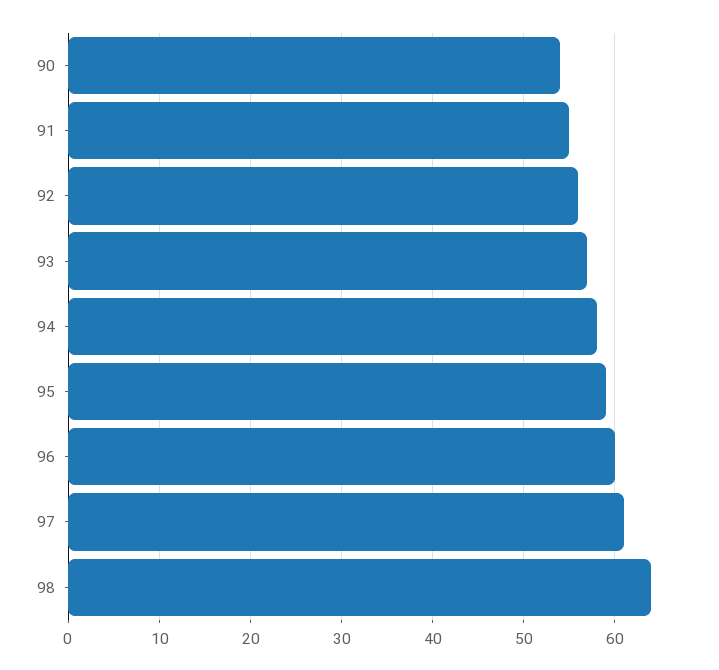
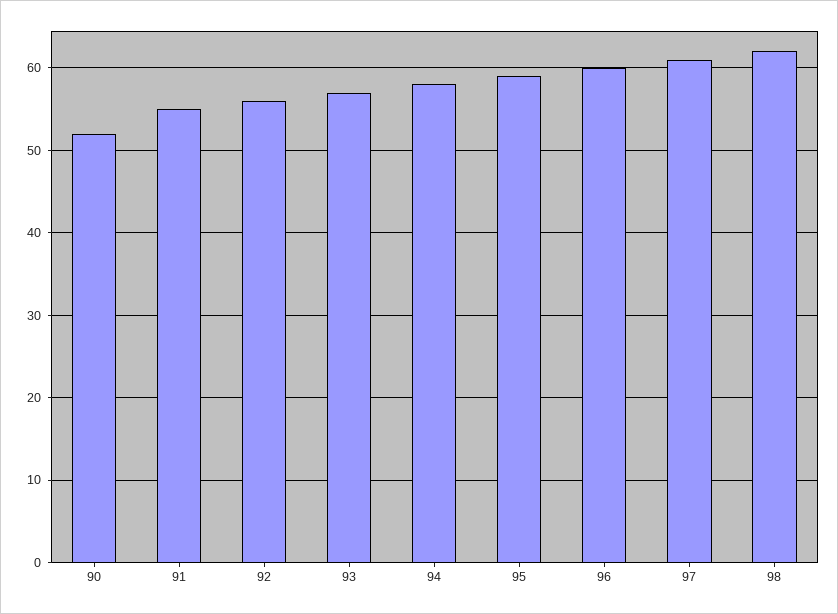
90: 54 -> 52
98: 64 -> 62

